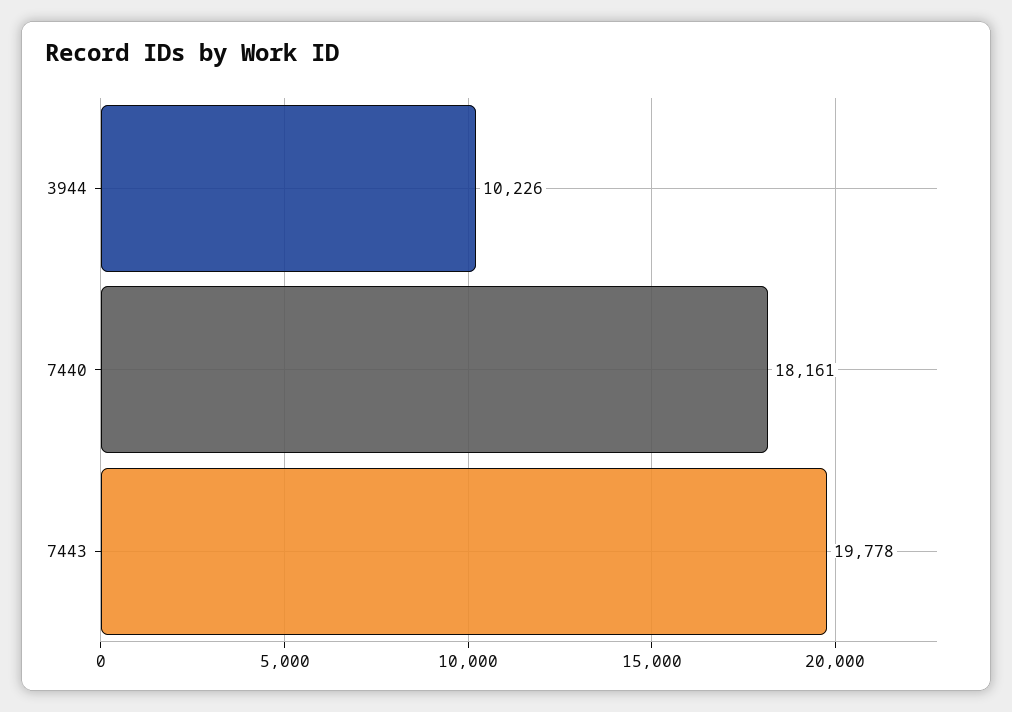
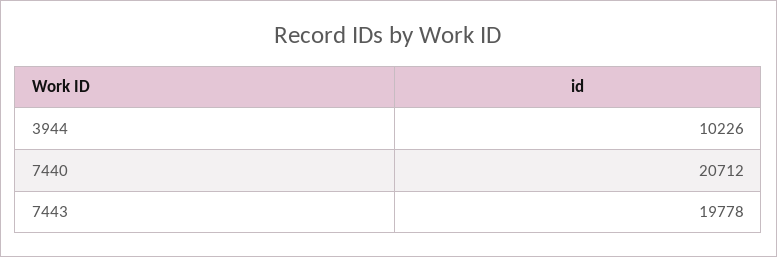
7440: 18161 -> 20712

